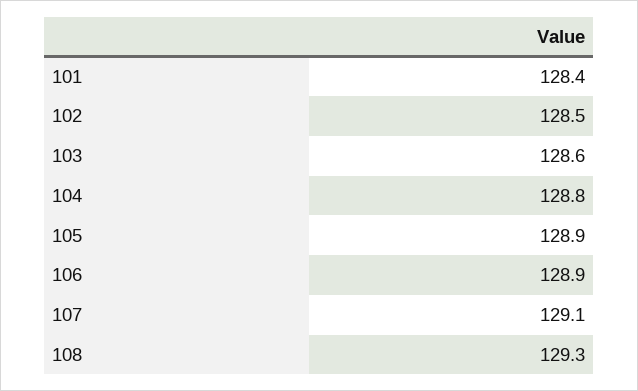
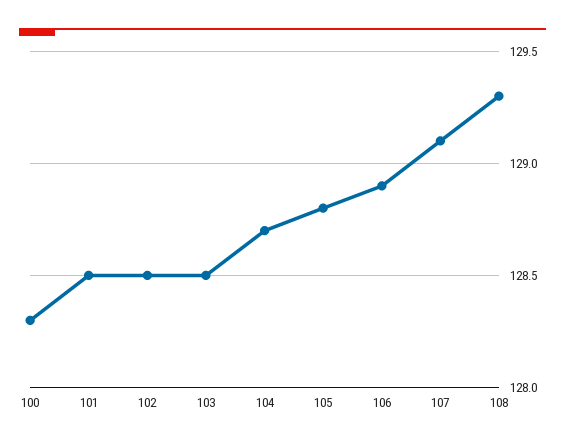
101: 128.4 -> 128.5
103: 128.6 -> 128.5
104: 128.8 -> 128.7
105: 128.9 -> 128.8
100: none -> 128.3

